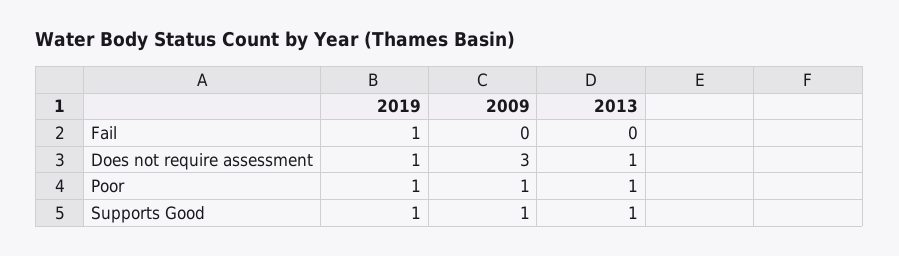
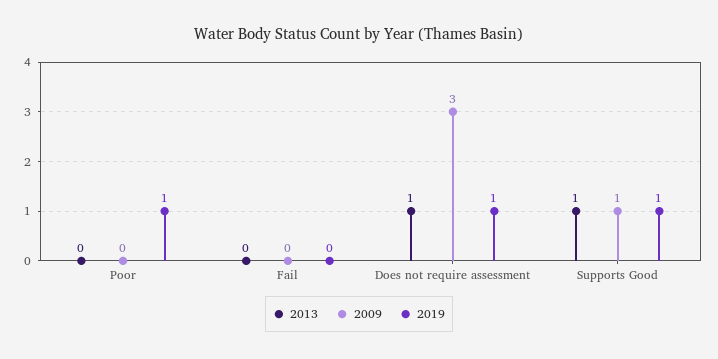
2019, Fail: 1 -> 0
2009, Poor: 1 -> 0
2013, Poor: 1 -> 0

